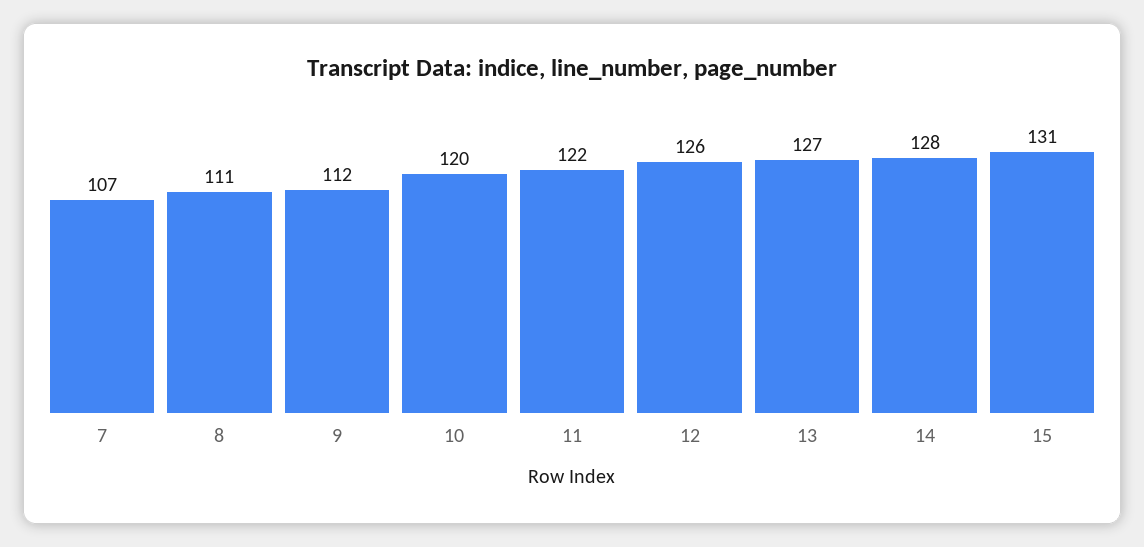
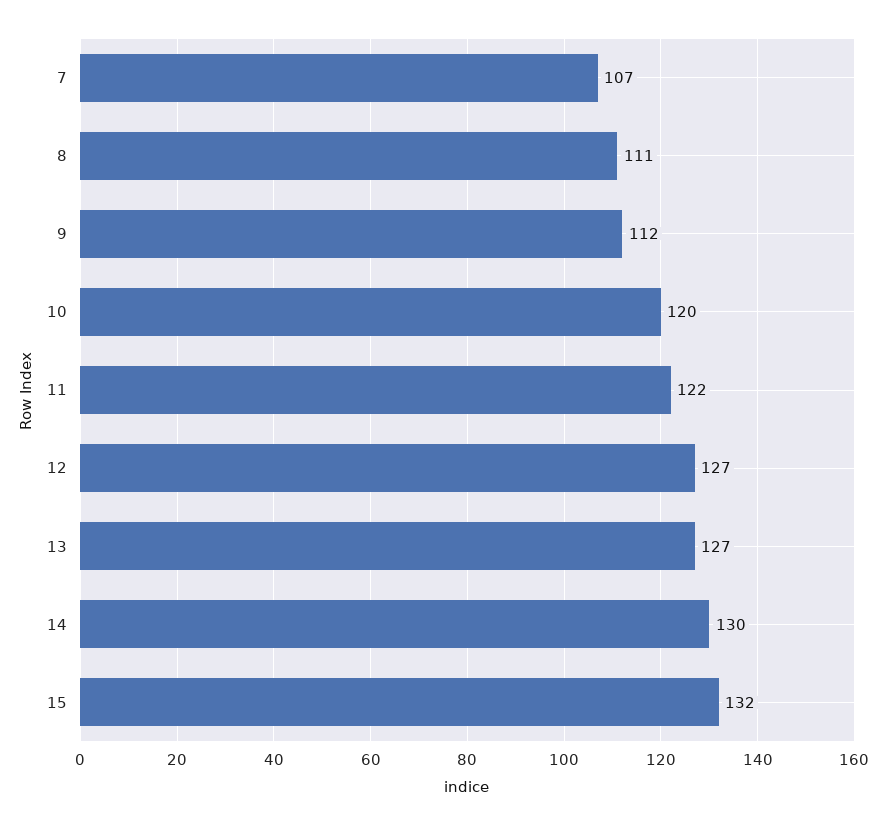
12: 126 -> 127
14: 128 -> 130
15: 131 -> 132

